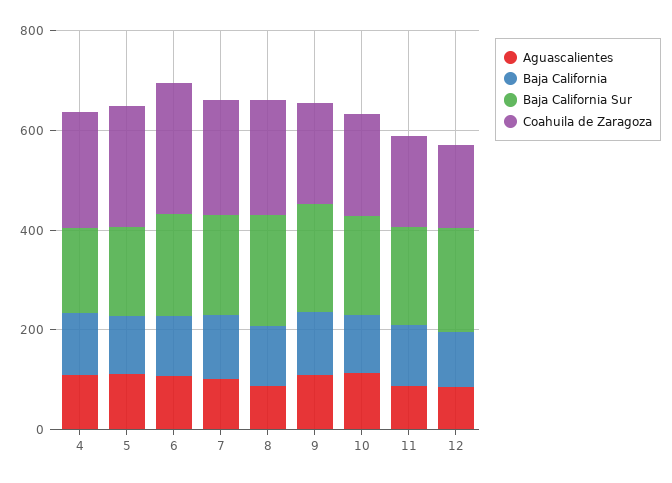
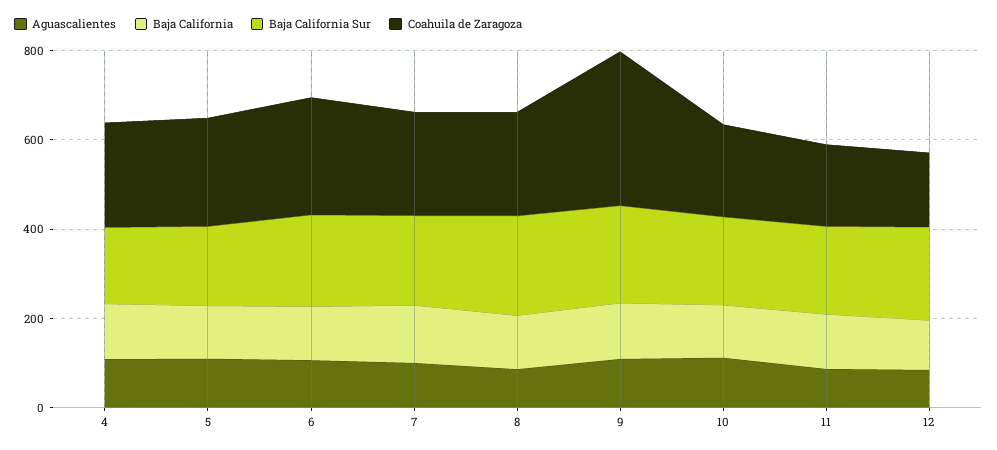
Coahuila de Zaragoza, 9: 200 -> 350

